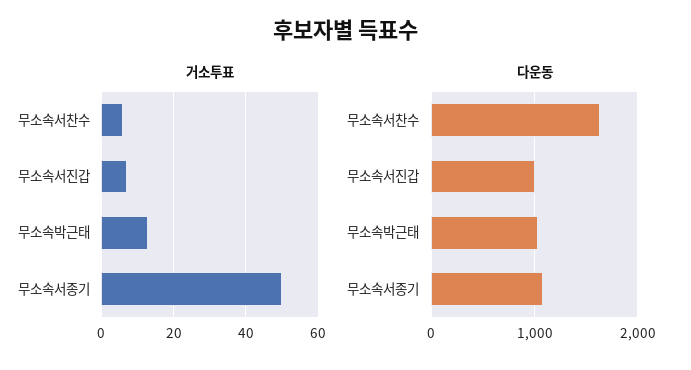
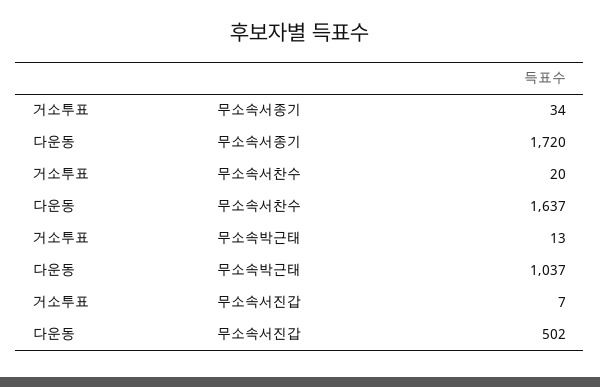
거소투표, 무소속서찬수: 5 -> 20
거소투표, 무소속서종기: 50 -> 34
다운동, 무소속서진갑: 1000 -> 502
다운동, 무소속서종기: 1100 -> 1720

